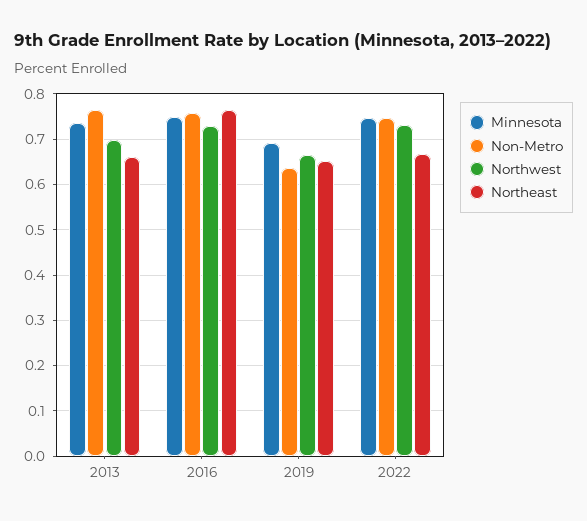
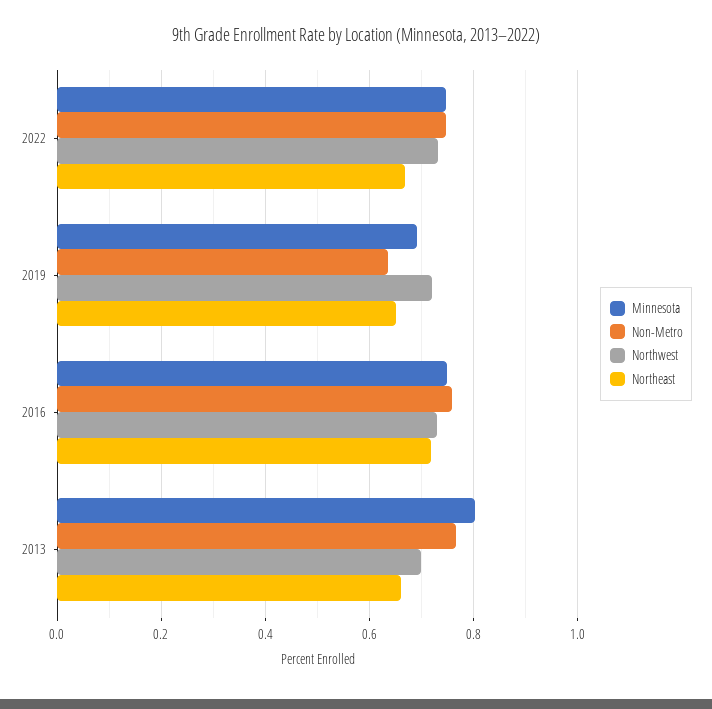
Minnesota, 2013: 0.74 -> 0.8
Northeast, 2016: 0.76 -> 0.72
Northwest, 2019: 0.66 -> 0.72

